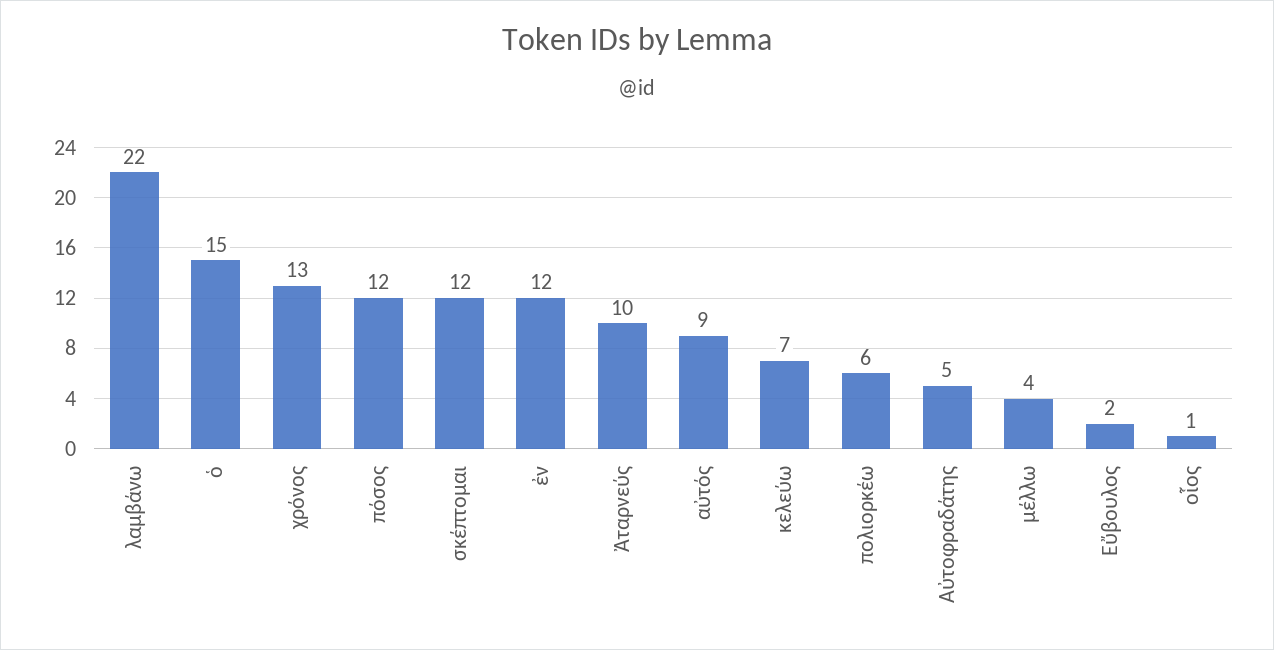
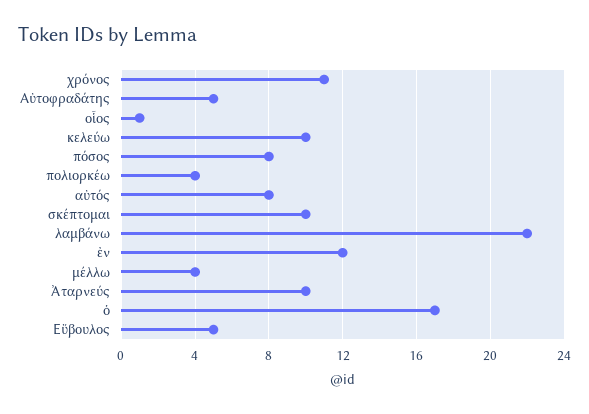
ὁ: 15 -> 17
χρόνος: 13 -> 11
πόσος: 12 -> 8
σκέπτομαι: 12 -> 10
αὐτός: 9 -> 8
κελεύω: 7 -> 10
πολιορκέω: 6 -> 4
Εὔβουλος: 2 -> 5

